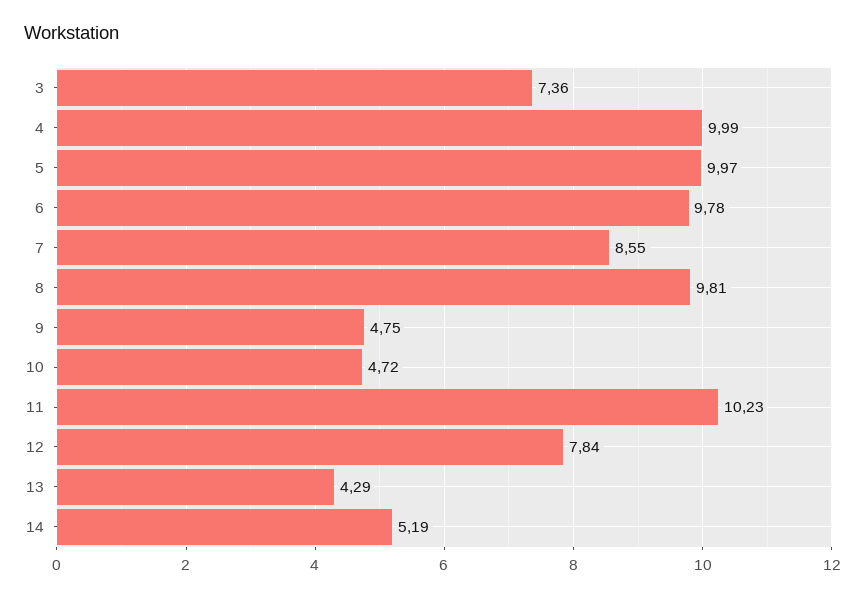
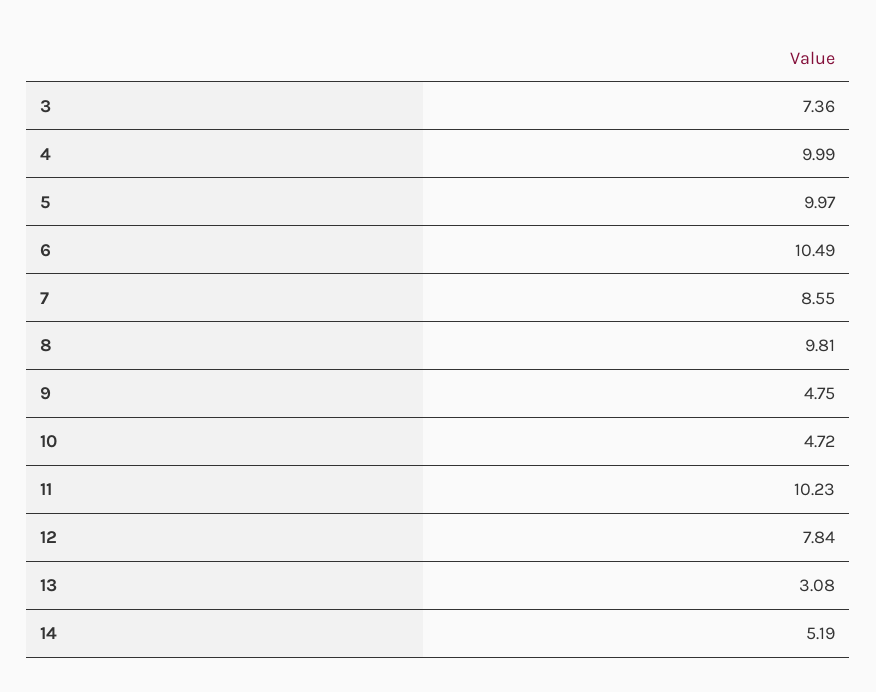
6: 9.78 -> 10.49
13: 4.29 -> 3.08

